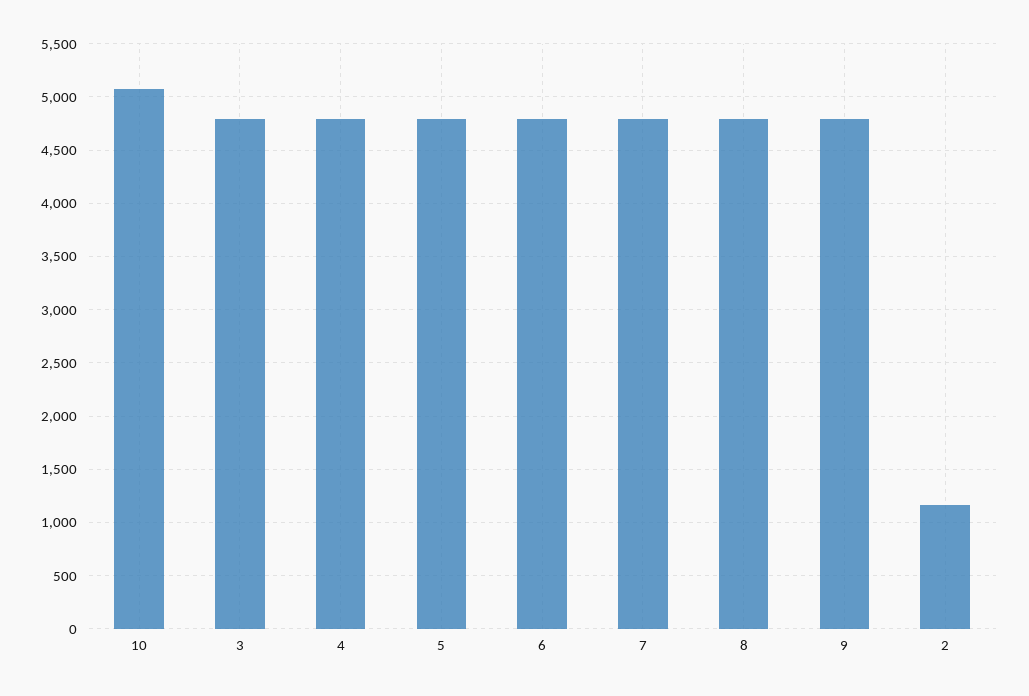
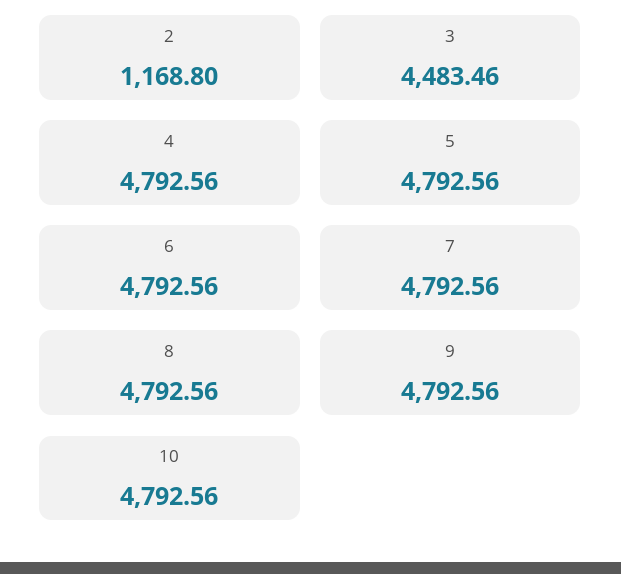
10: 5100 -> 4792.56
3: 4800 -> 4483.46

